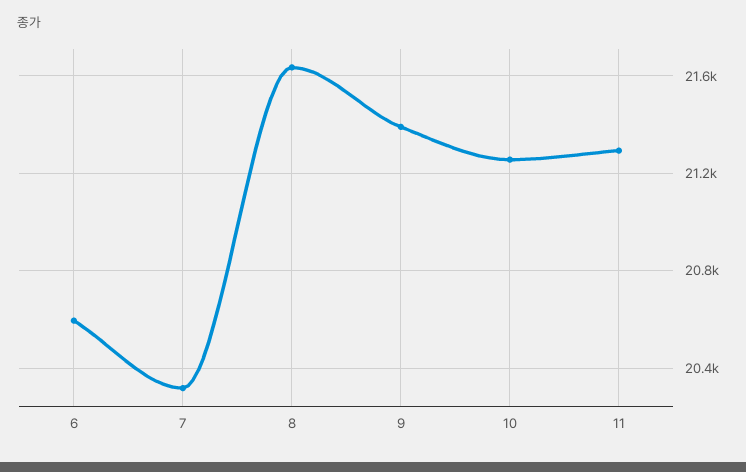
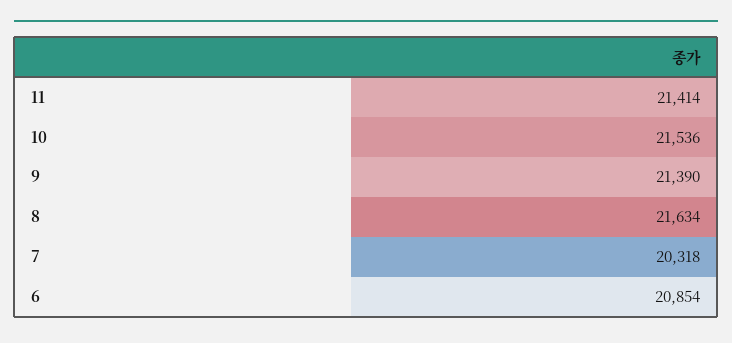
6: 20600 -> 20854
10: 21250 -> 21536
11: 21300 -> 21414

